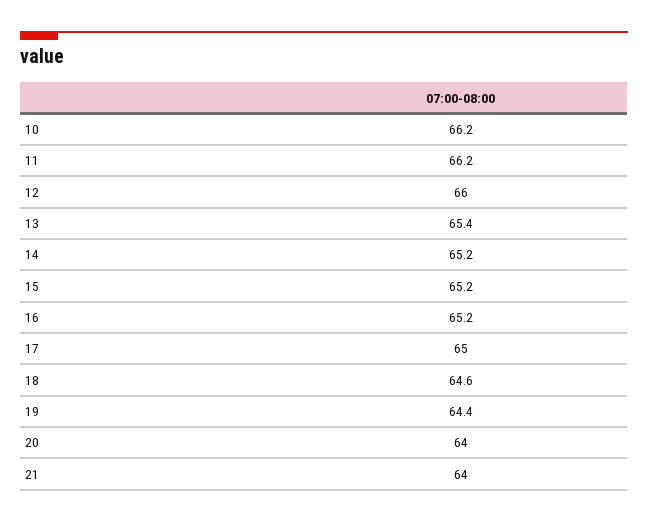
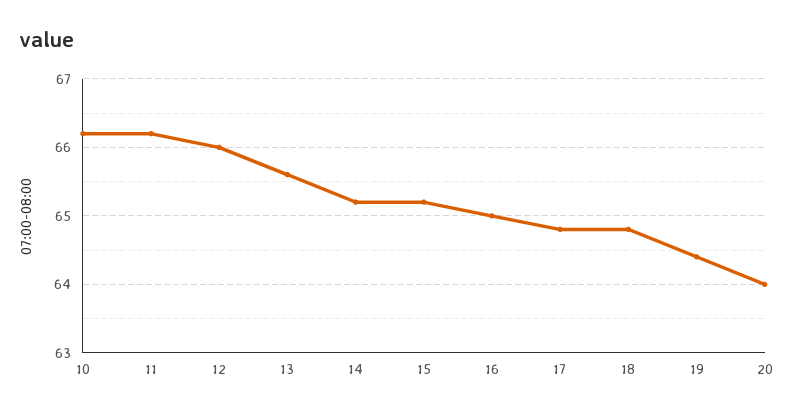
13: 65.4 -> 65.6
16: 65.2 -> 65
17: 65 -> 64.8
18: 64.6 -> 64.8
21: 64 -> none

